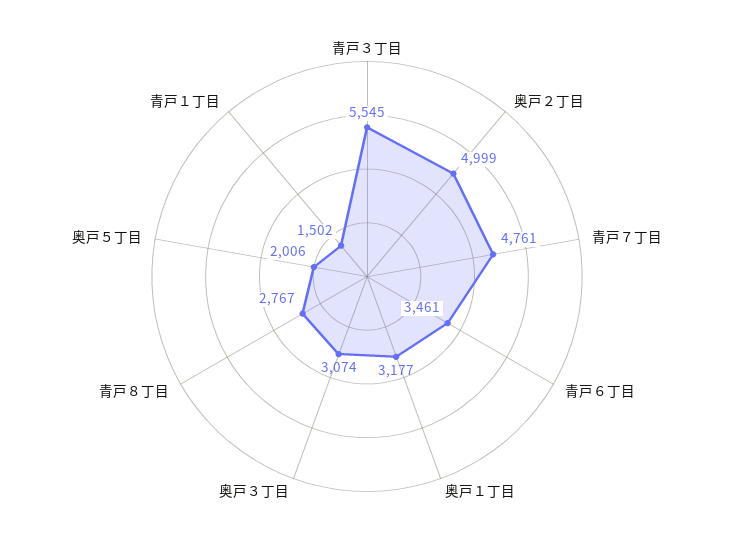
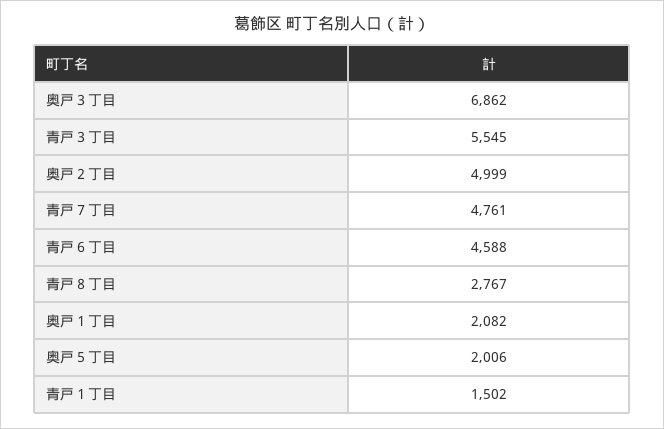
青戸６丁目: 3461 -> 4588
奥戸１丁目: 3177 -> 2082
奥戸３丁目: 3074 -> 6862

